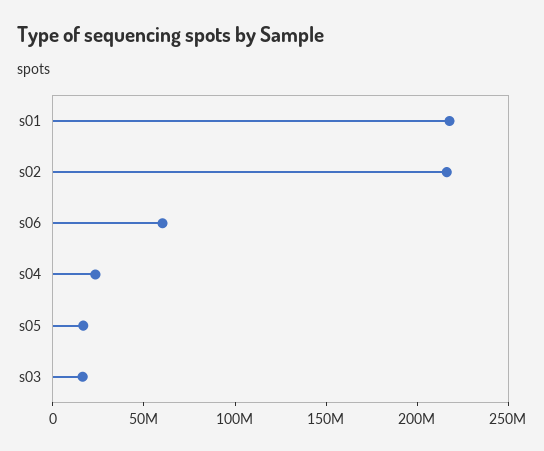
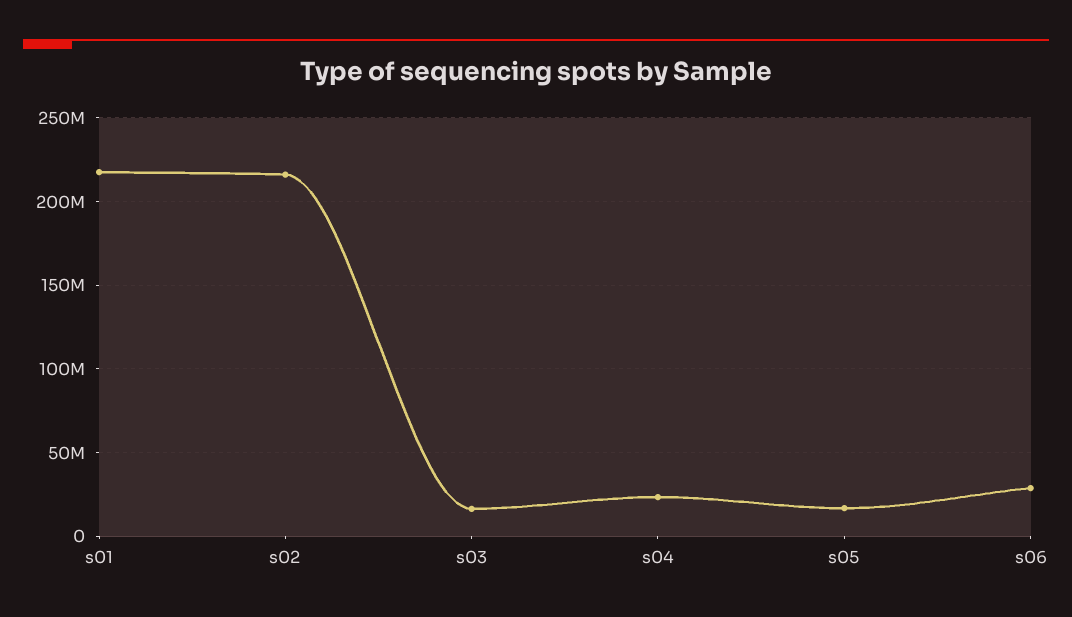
s06: 60000000 -> 30000000

